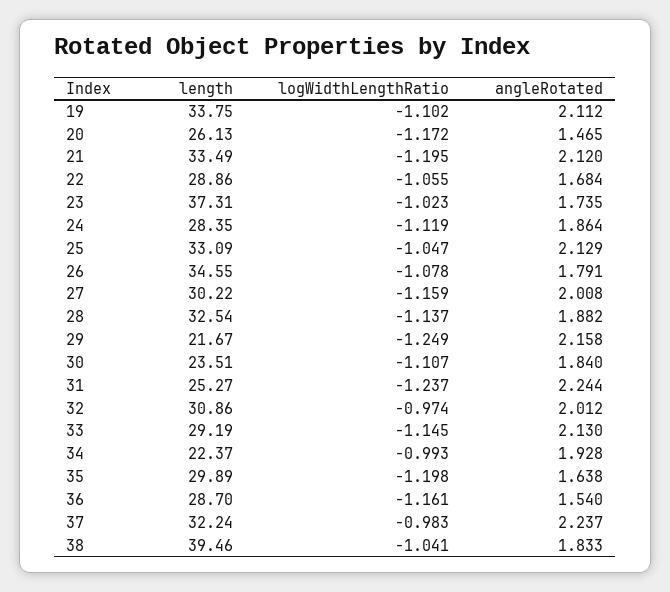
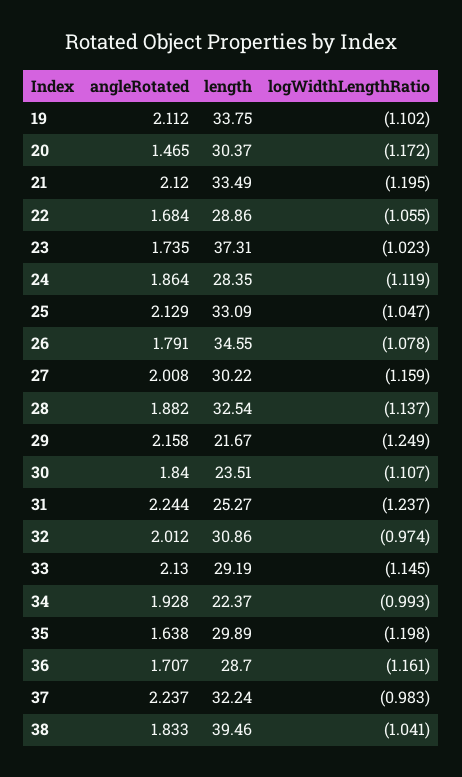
length, 20: 26.13 -> 30.37
angleRotated, 36: 1.54 -> 1.707

